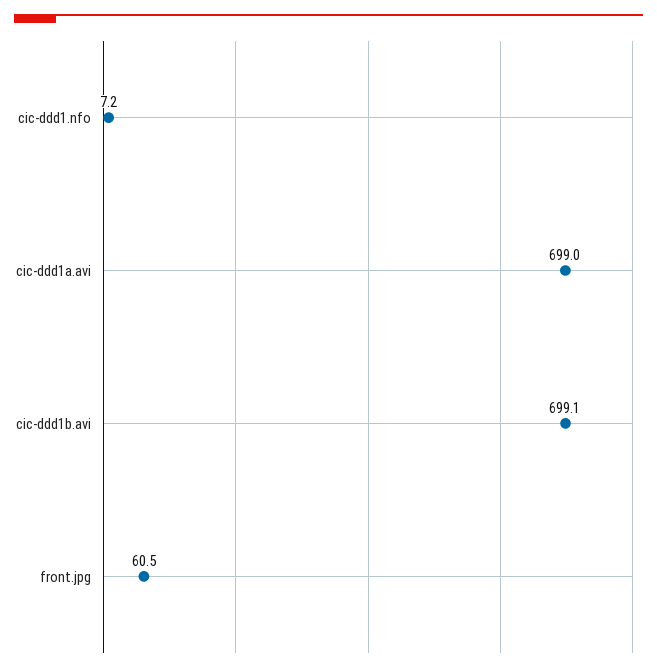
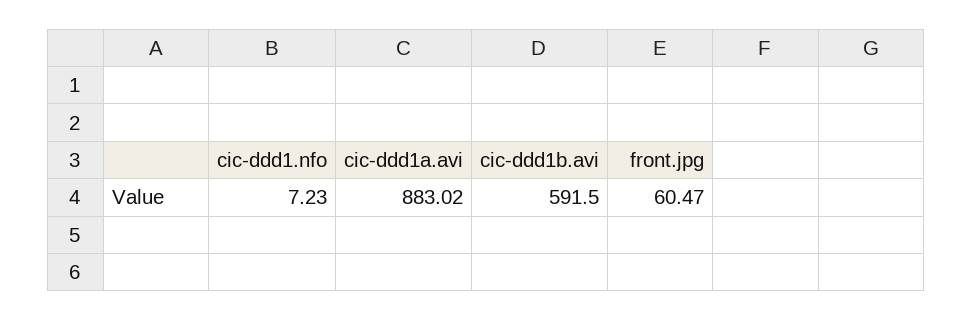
cic-ddd1a.avi: 699 -> 883.02
cic-ddd1b.avi: 699.1 -> 591.5

